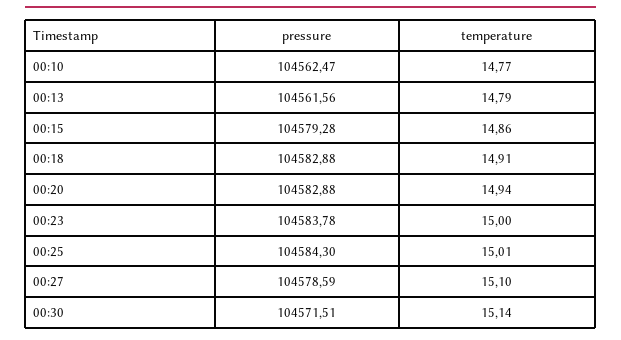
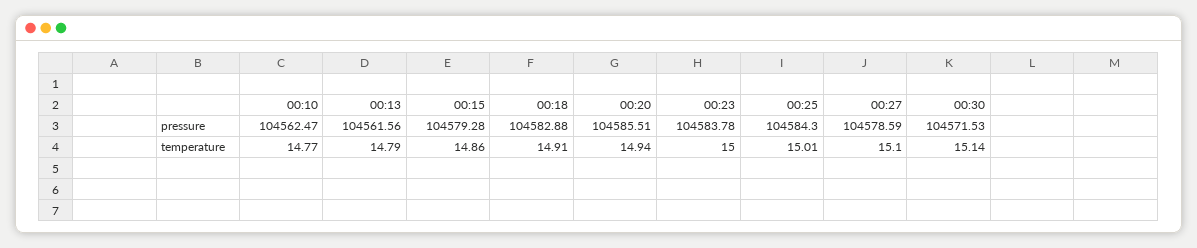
pressure, 00:20: 104582.88 -> 104585.51
pressure, 00:30: 104571.51 -> 104571.53

